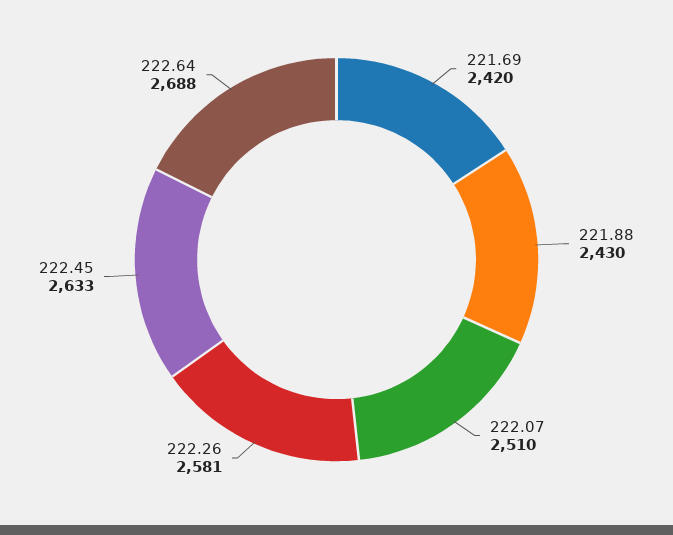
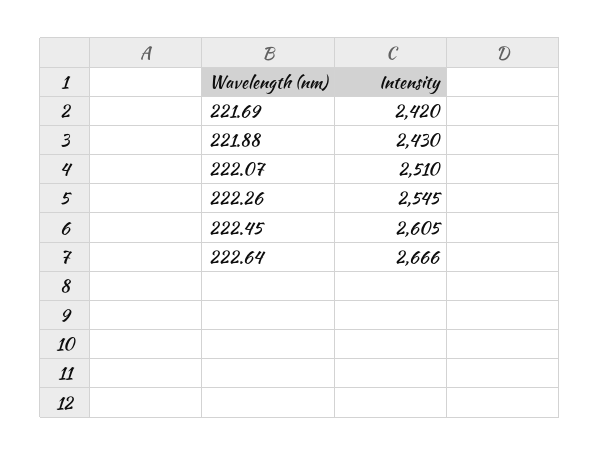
222.26: 2581 -> 2545
222.45: 2633 -> 2605
222.64: 2688 -> 2666

